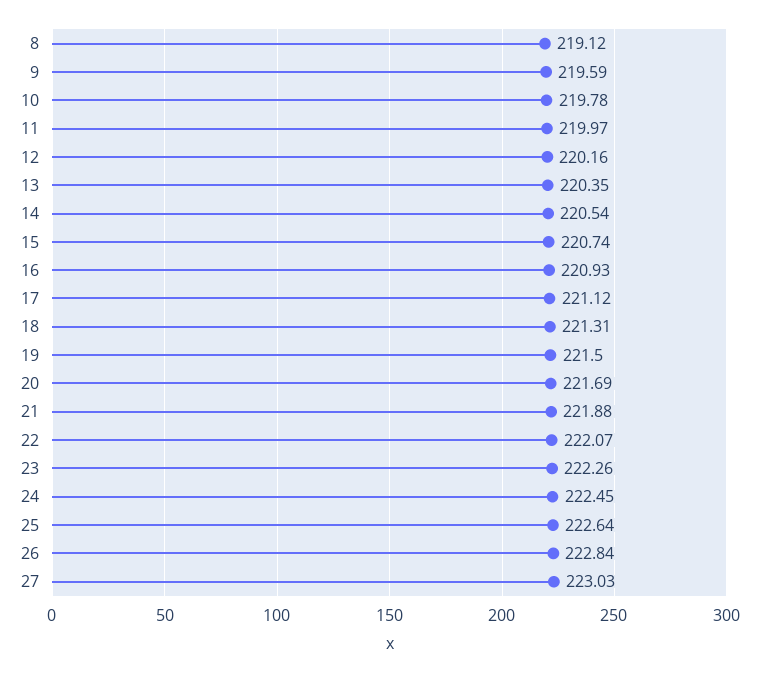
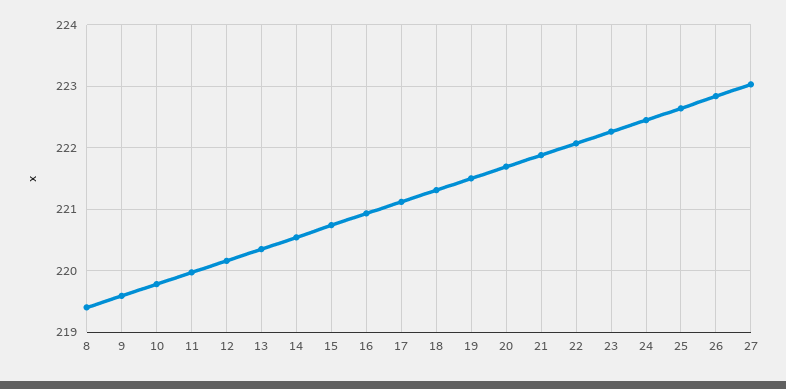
8: 219.12 -> 219.4

